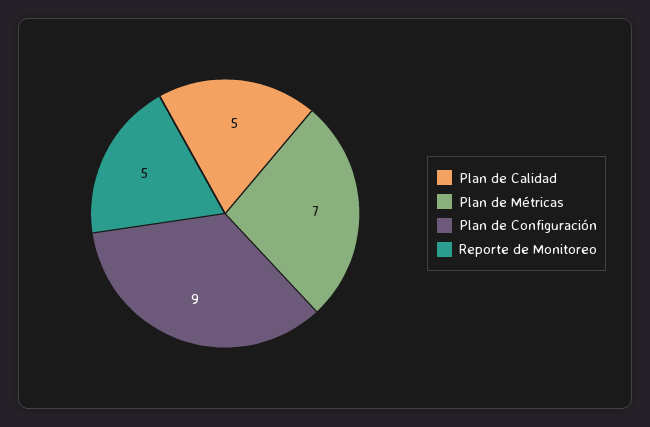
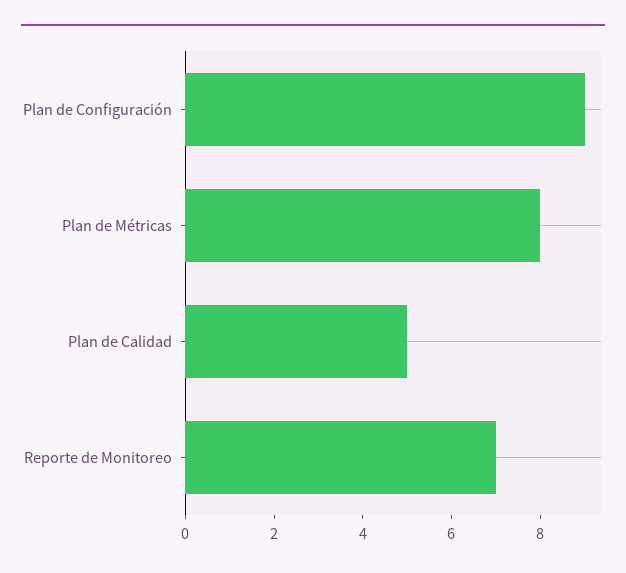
Plan de Métricas: 7 -> 8
Reporte de Monitoreo: 5 -> 7

